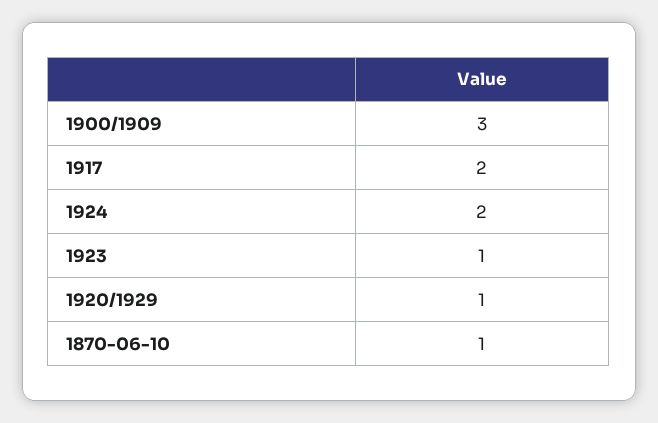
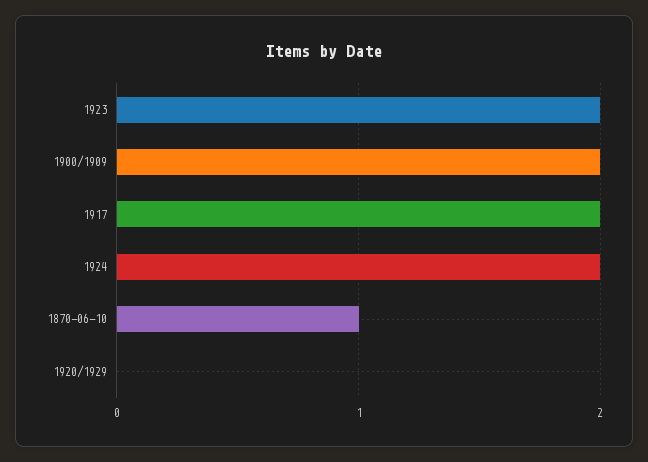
1900/1909: 3 -> 2
1923: 1 -> 2
1920/1929: 1 -> 0

